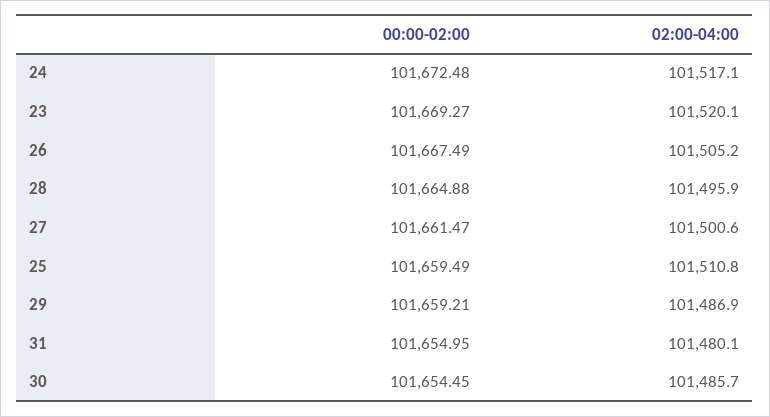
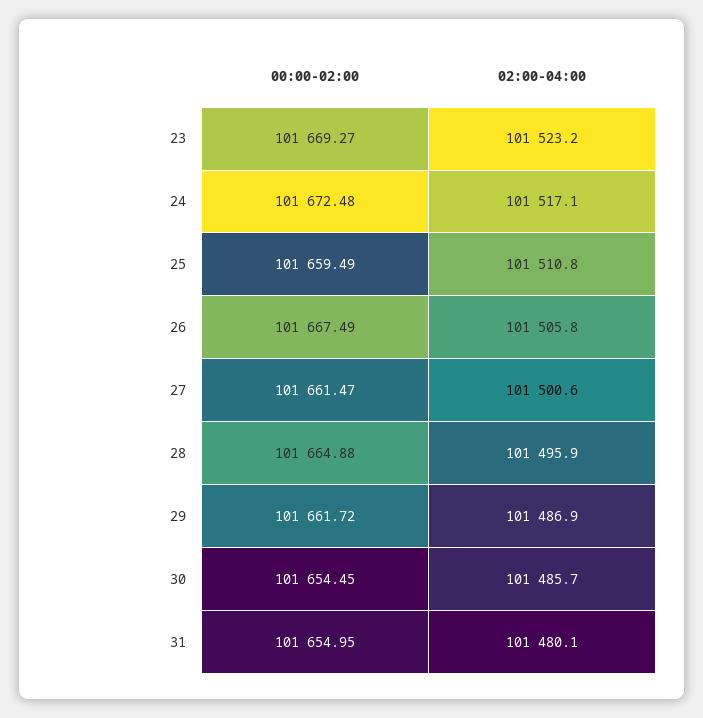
02:00-04:00, 23: 101520.1 -> 101523.2
02:00-04:00, 26: 101505.2 -> 101505.8
00:00-02:00, 29: 101659.21 -> 101661.72

